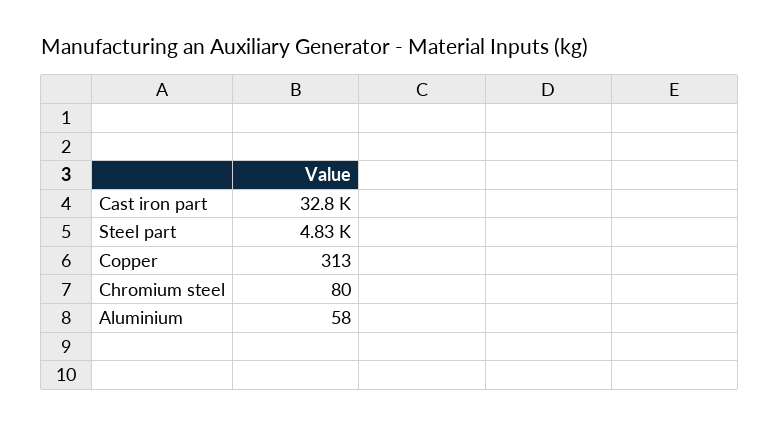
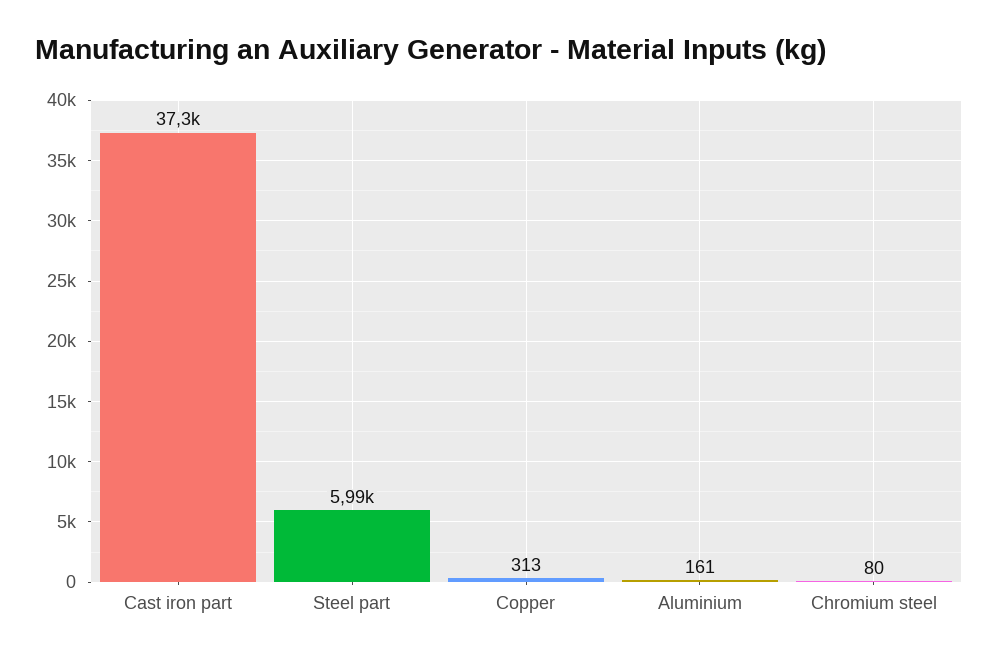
Cast iron part: 32800 -> 37300
Steel part: 4830 -> 5990
Aluminium: 58 -> 161

